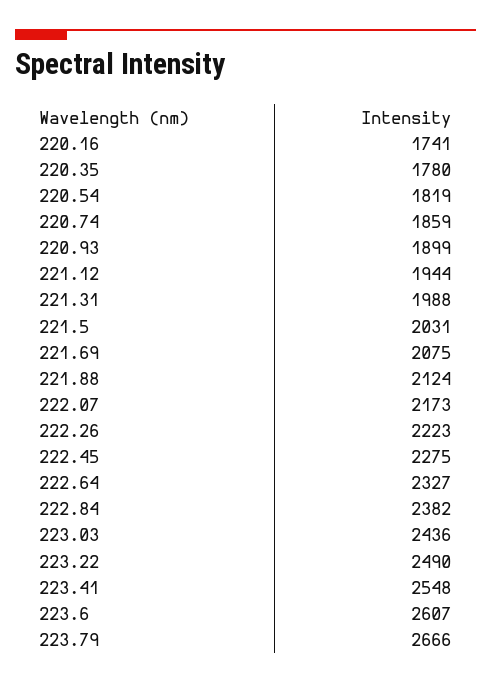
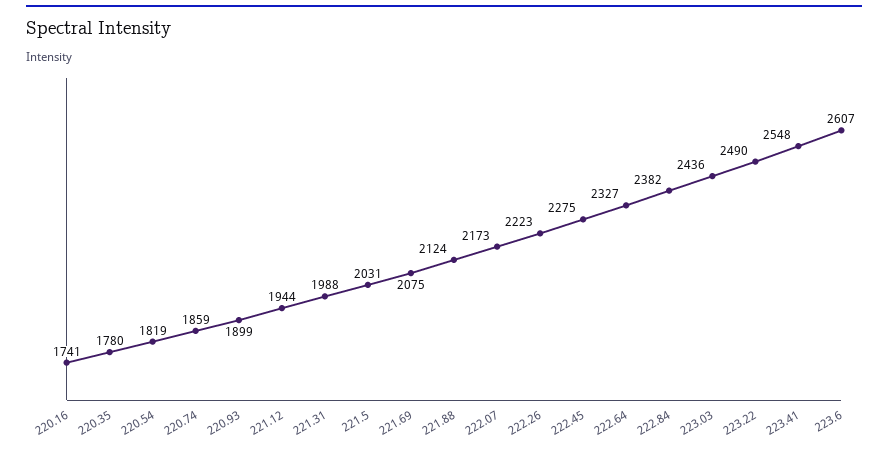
223.79: 2666 -> none

